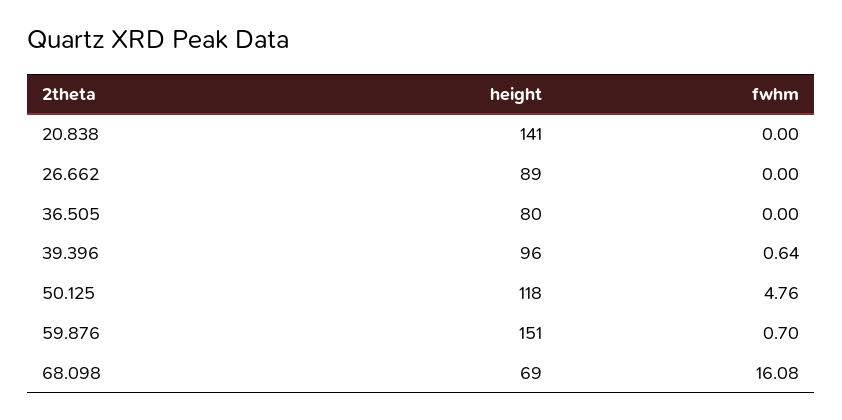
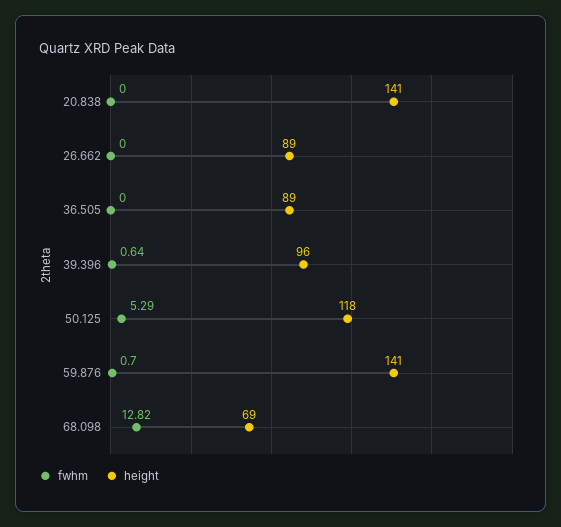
height, 36.505: 80 -> 89
fwhm, 50.125: 4.76 -> 5.29
height, 59.876: 151 -> 141
fwhm, 68.098: 16.08 -> 12.82

